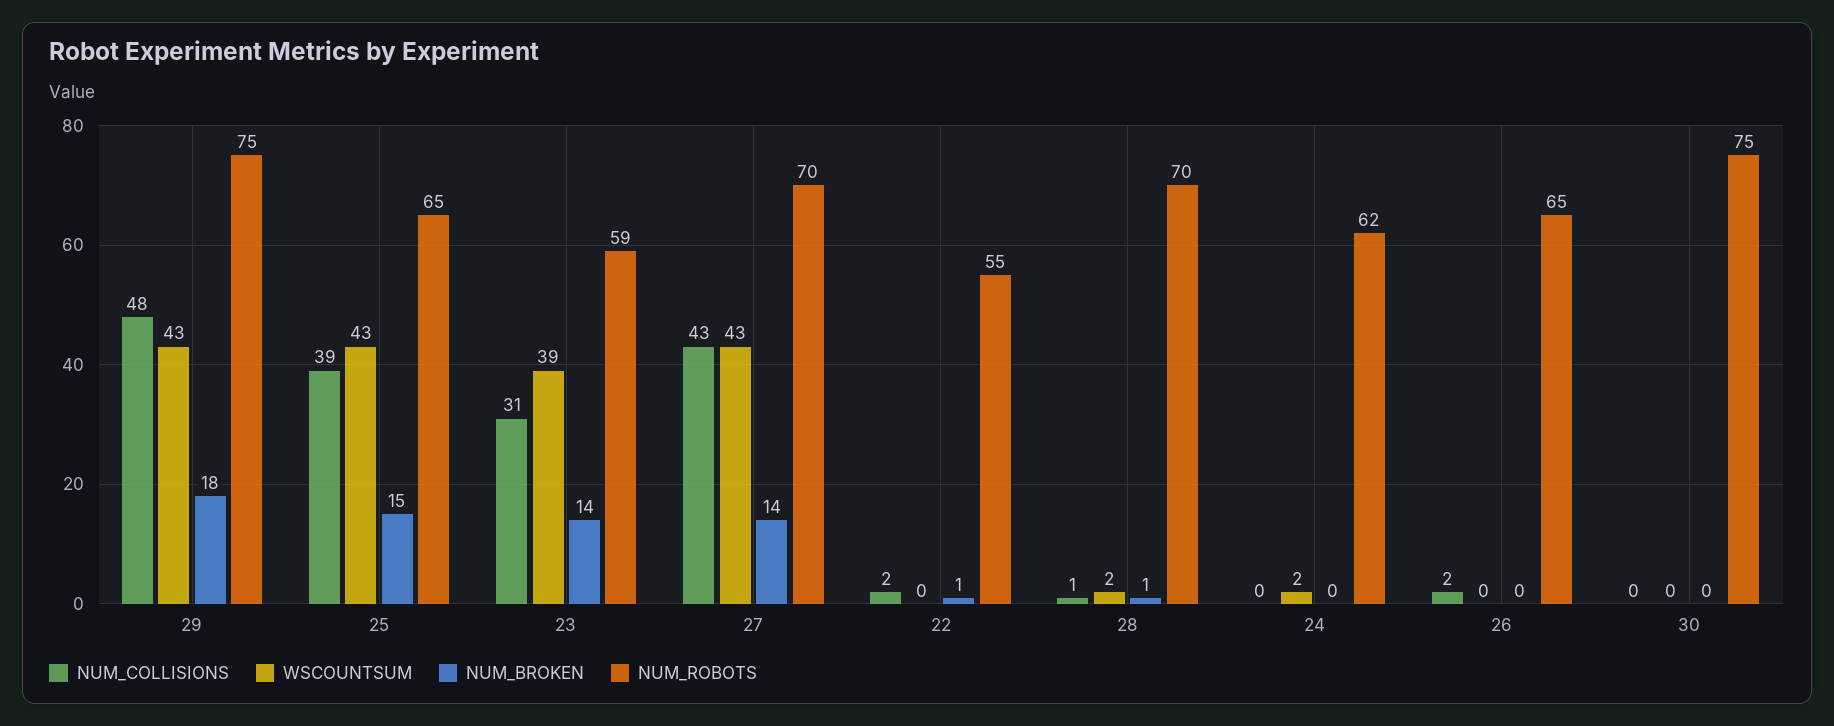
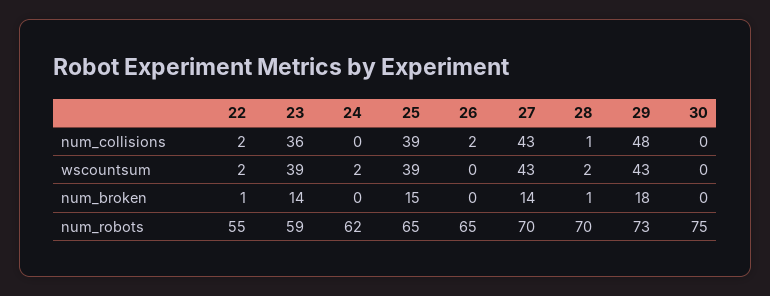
NUM_ROBOTS, 29: 75 -> 73
WSCOUNTSUM, 25: 43 -> 39
NUM_COLLISIONS, 23: 31 -> 36
WSCOUNTSUM, 22: 0 -> 2

